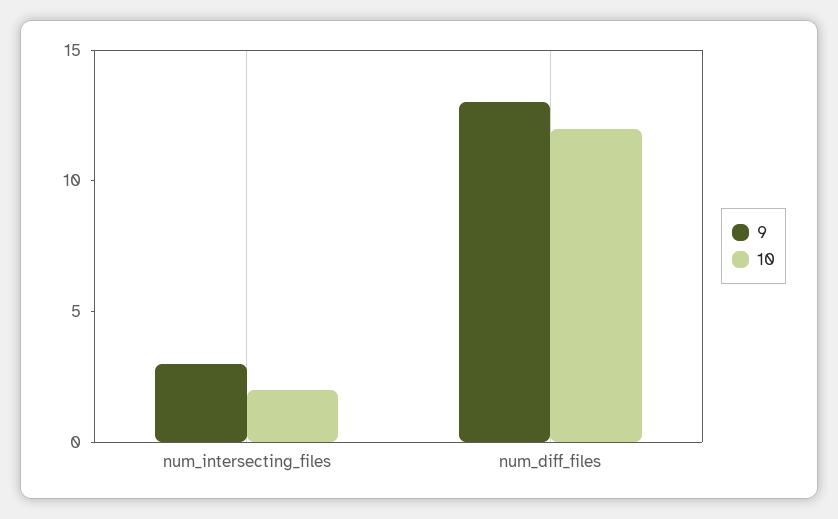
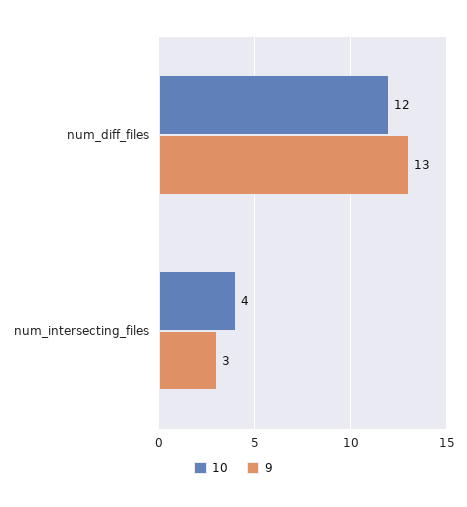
10, num_intersecting_files: 2 -> 4

